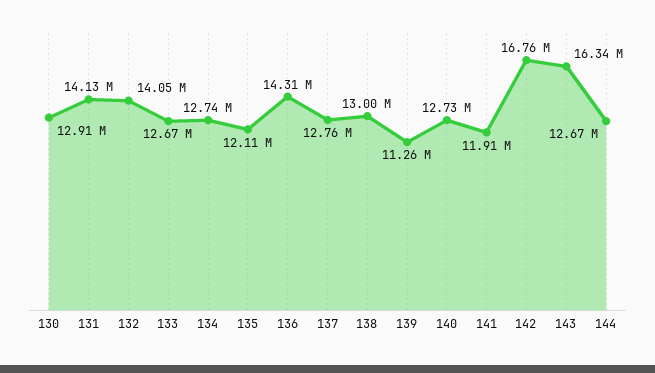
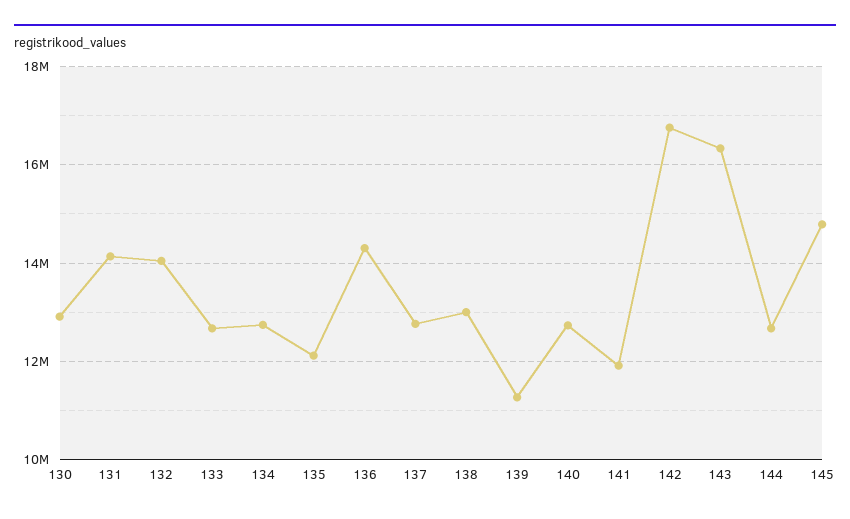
145: none -> 14800000

